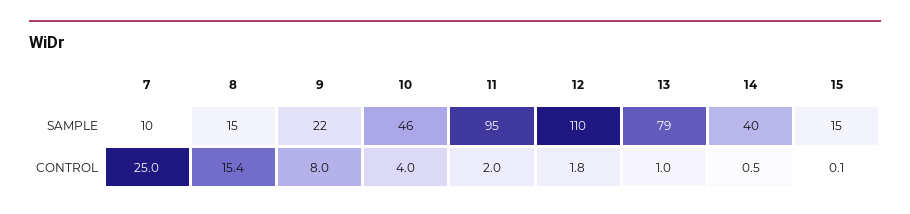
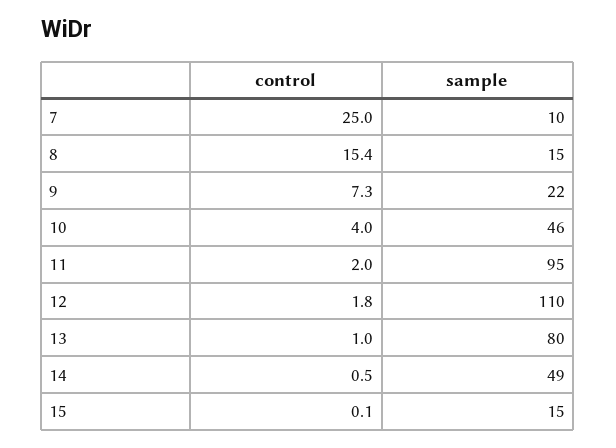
13, SAMPLE: 79 -> 80
14, SAMPLE: 40 -> 49
9, CONTROL: 8 -> 7.3

